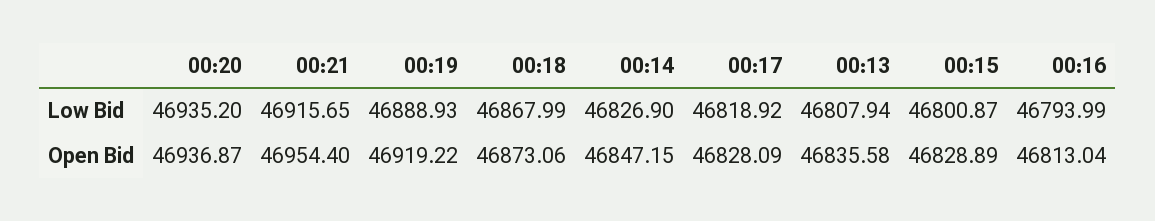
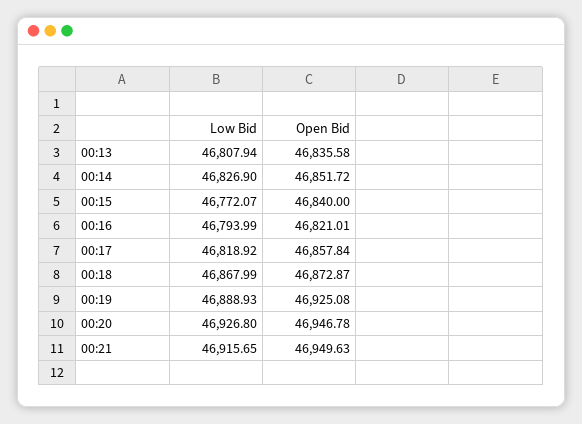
00:20, Low Bid: 46935.2 -> 46926.8
00:15, Low Bid: 46800.87 -> 46772.07
00:20, Open Bid: 46936.87 -> 46946.78
00:21, Open Bid: 46954.4 -> 46949.63
00:19, Open Bid: 46919.22 -> 46925.08
00:18, Open Bid: 46873.06 -> 46872.87
00:14, Open Bid: 46847.15 -> 46851.72
00:17, Open Bid: 46828.09 -> 46857.84
00:15, Open Bid: 46828.89 -> 46840
00:16, Open Bid: 46813.04 -> 46821.01

